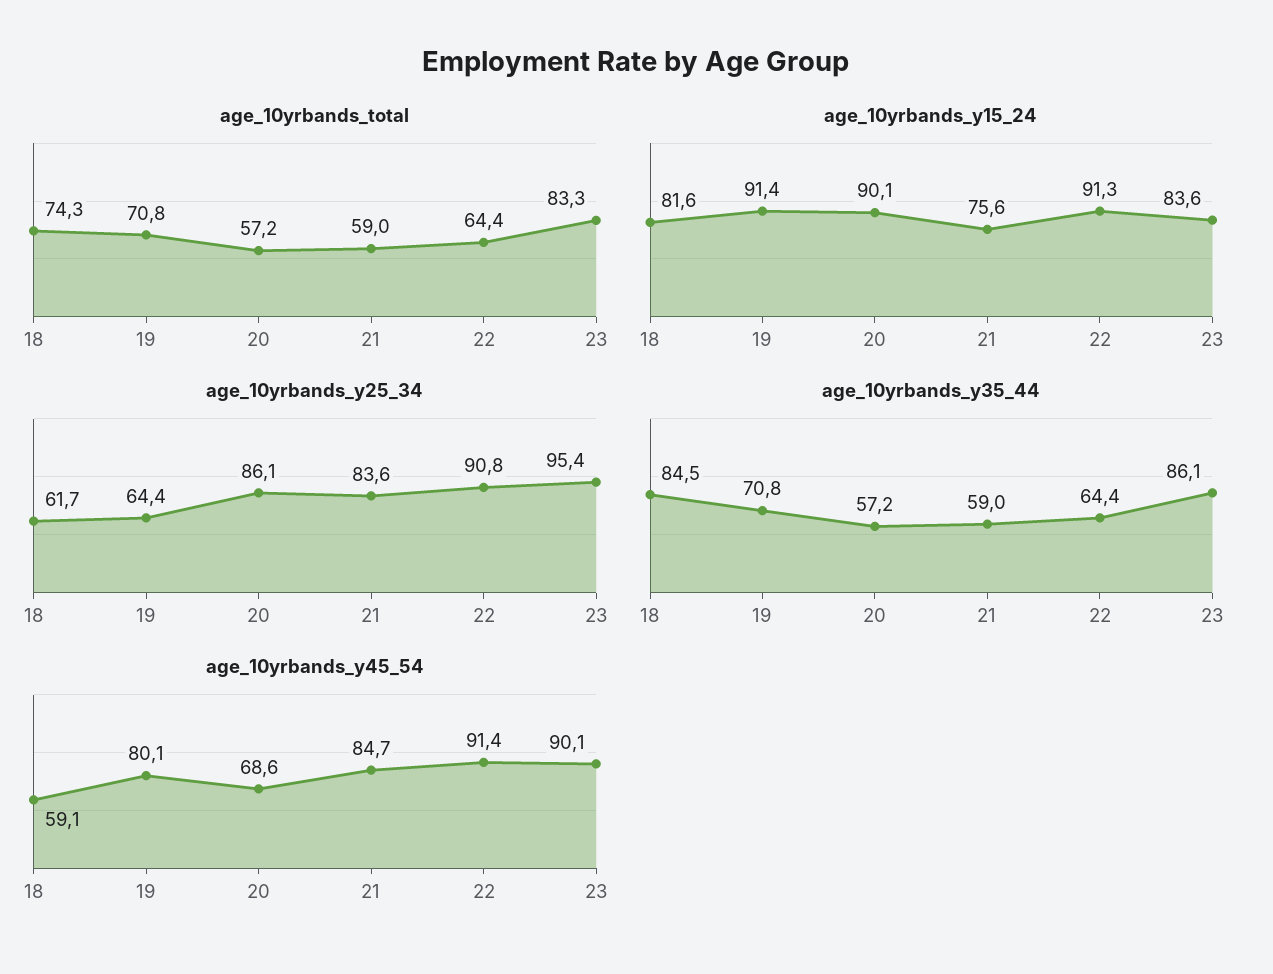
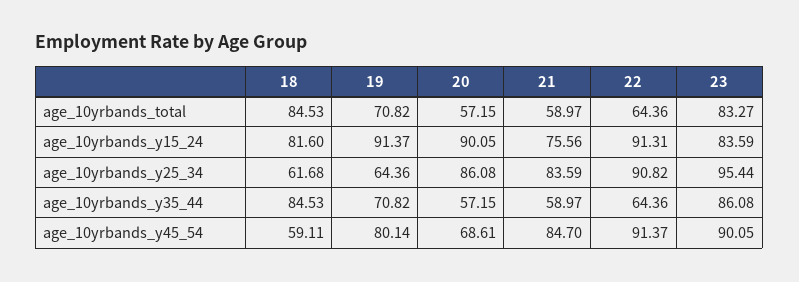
age_10yrbands_total, 18: 74.3 -> 84.53

